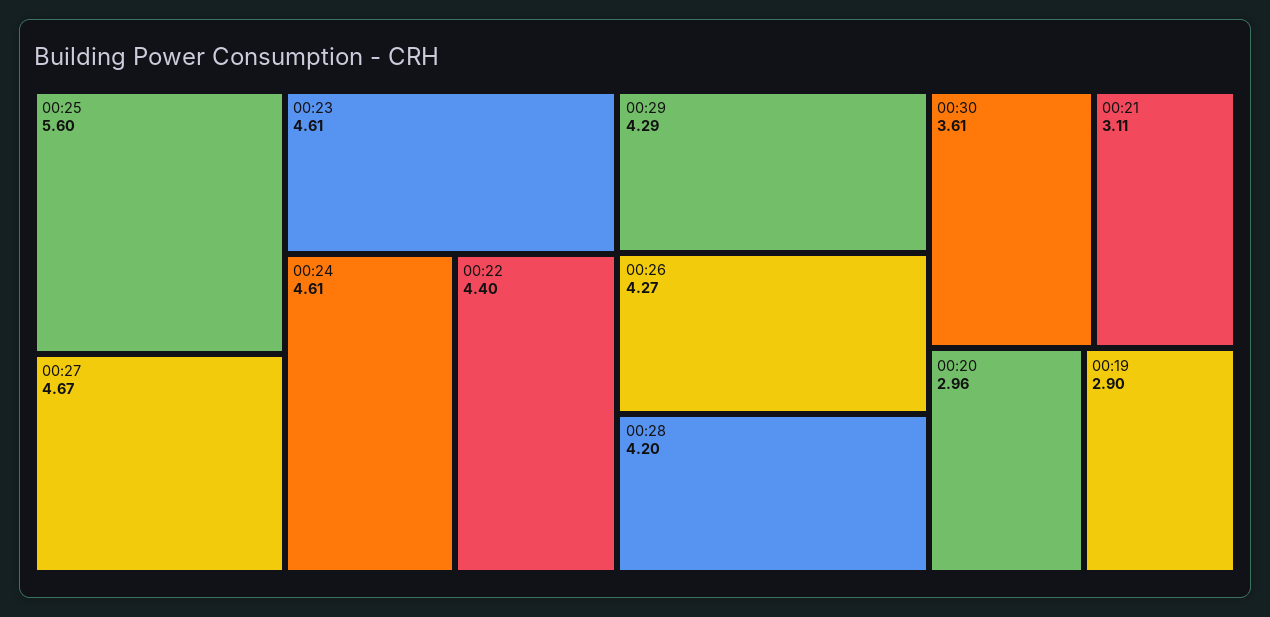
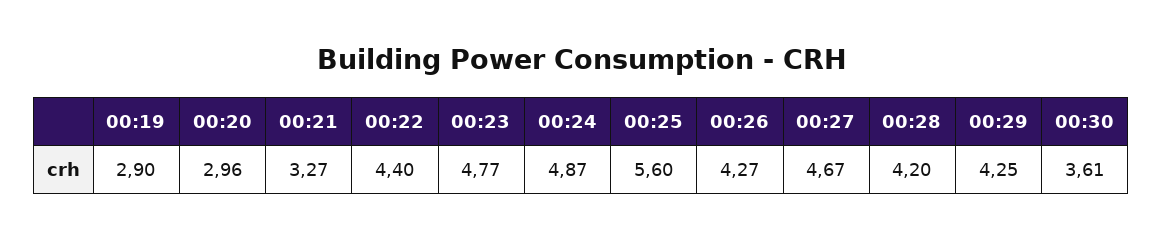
00:23: 4.61 -> 4.77
00:24: 4.61 -> 4.87
00:29: 4.29 -> 4.25
00:21: 3.11 -> 3.27

